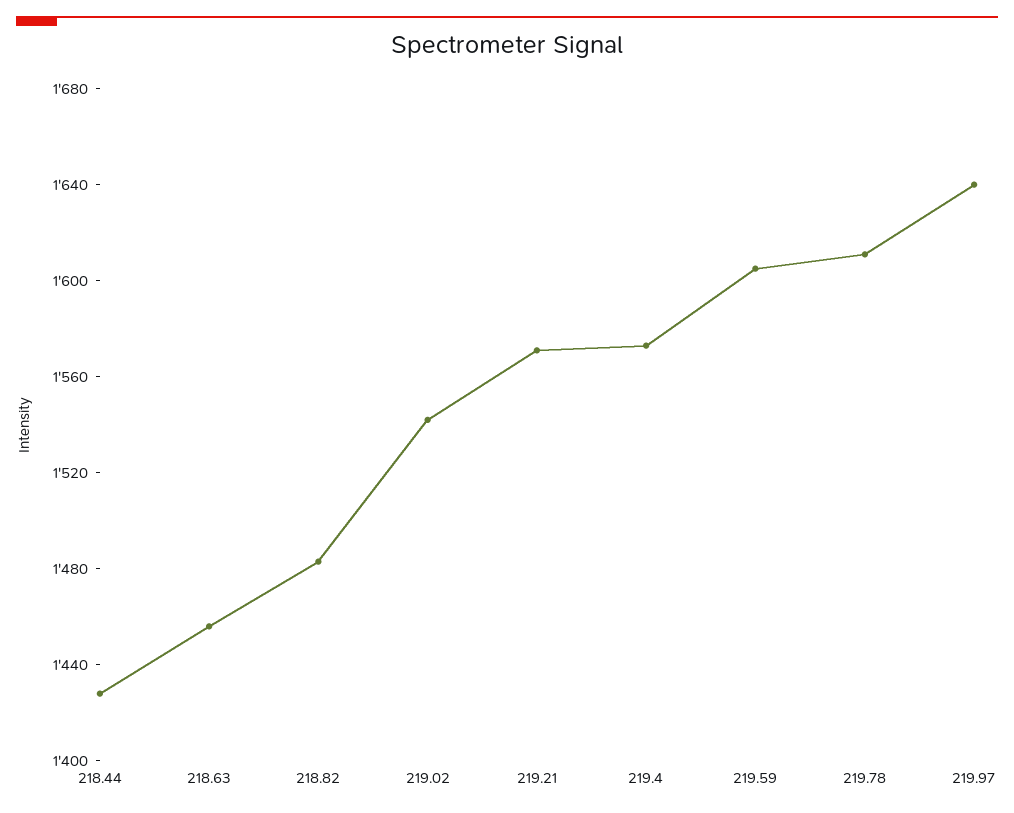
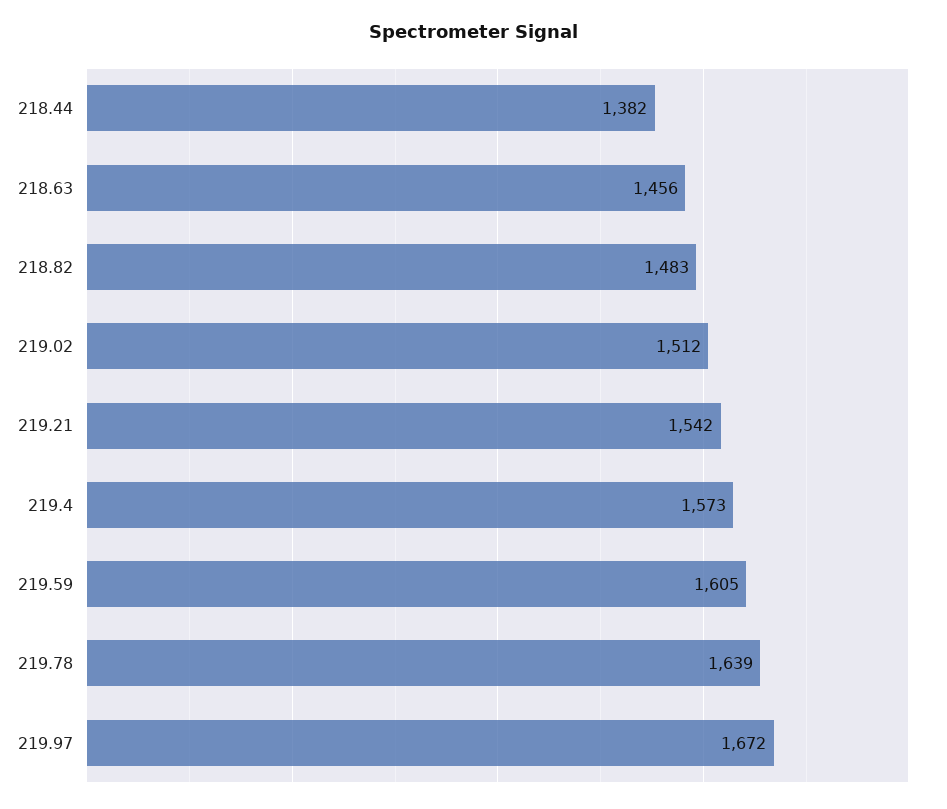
218.44: 1430 -> 1382
219.02: 1540 -> 1512
219.21: 1570 -> 1542
219.78: 1610 -> 1639
219.97: 1640 -> 1672

